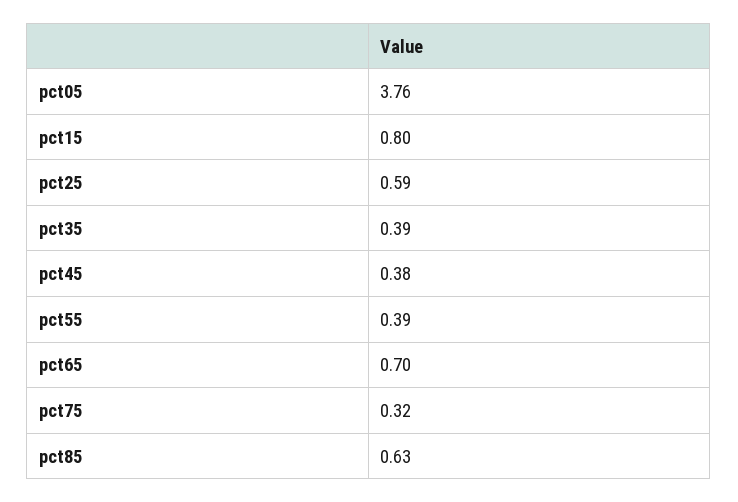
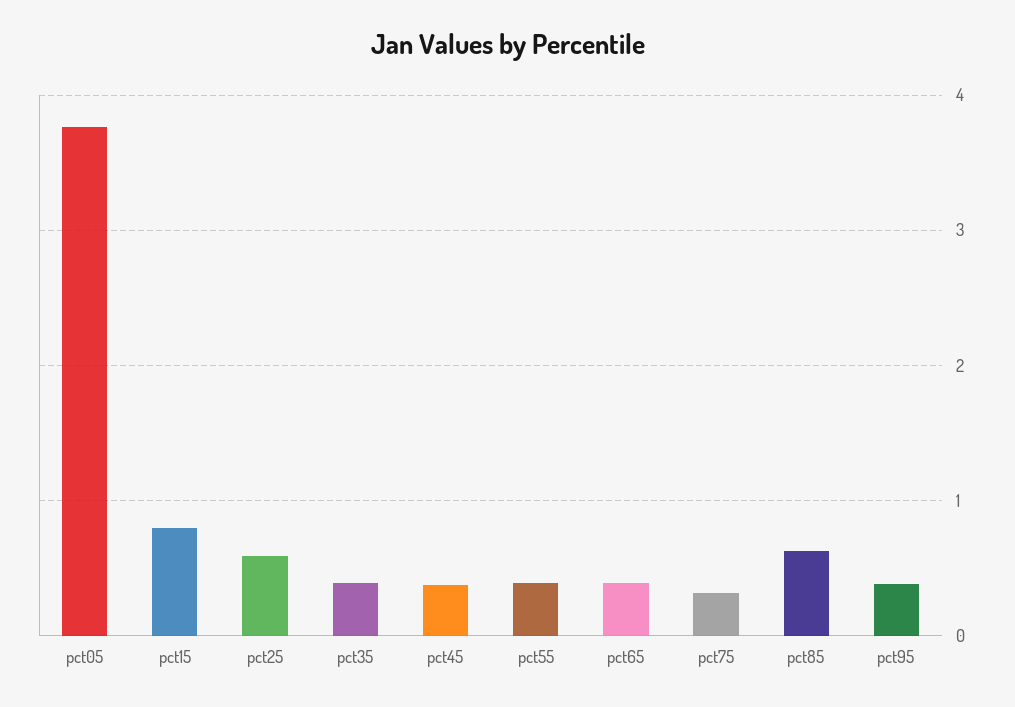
pct65: 0.7 -> 0.4
pct95: none -> 0.4

